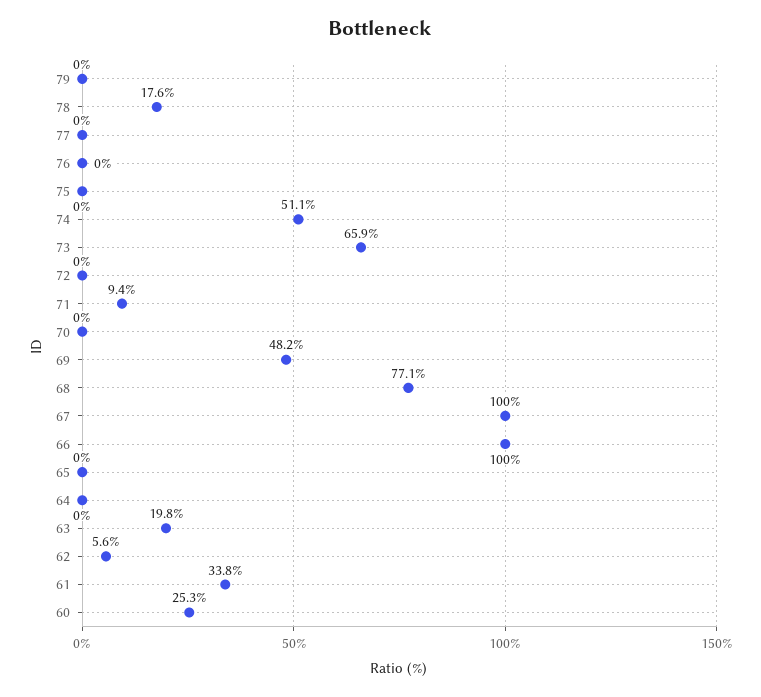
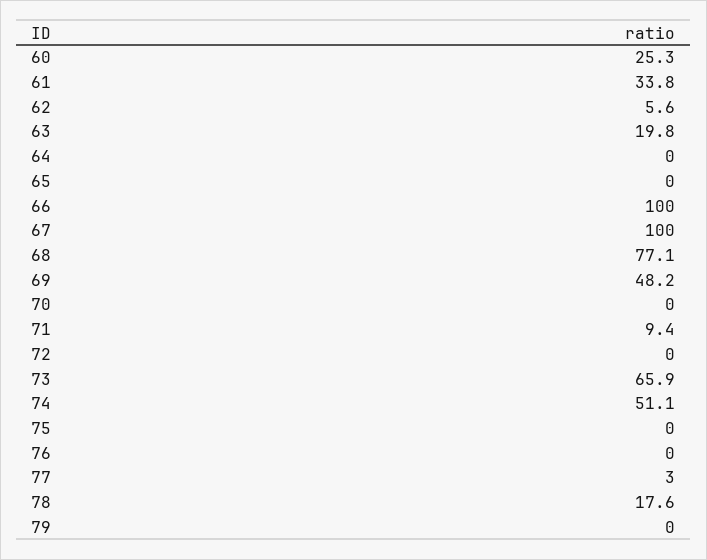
77: 0 -> 3

